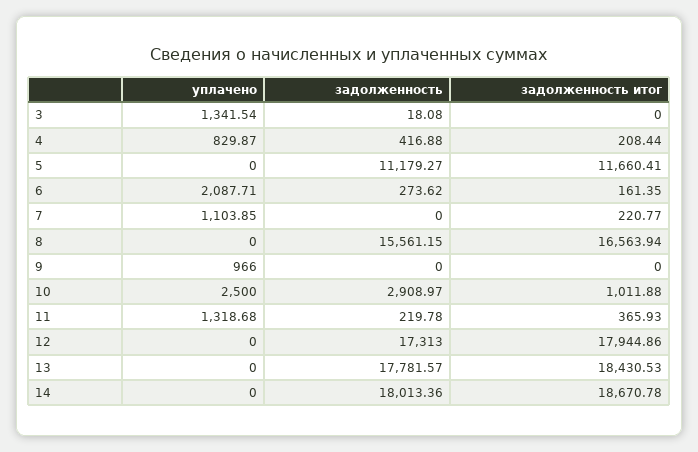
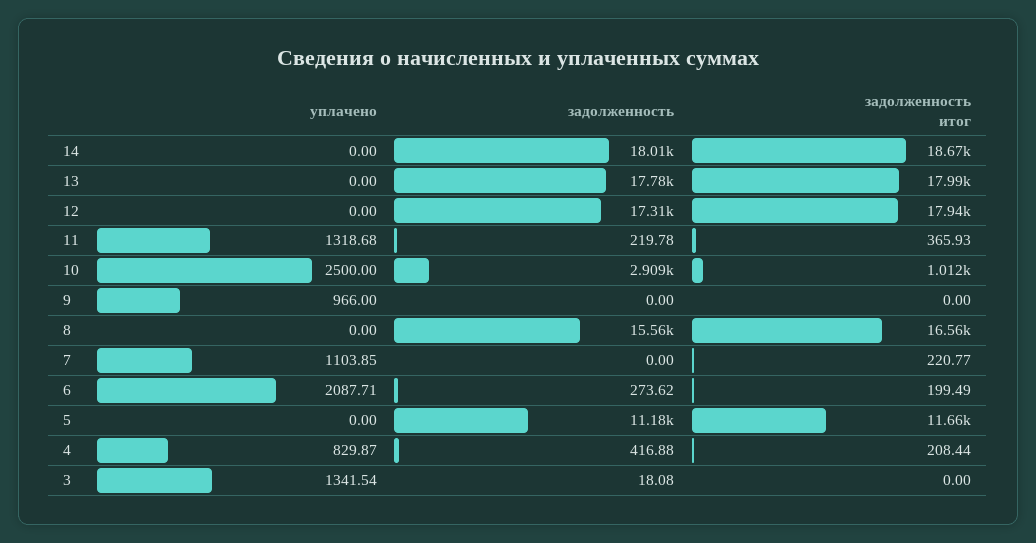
задолженность итог, 6: 161.35 -> 199.49
задолженность итог, 13: 18430.53 -> 17990

